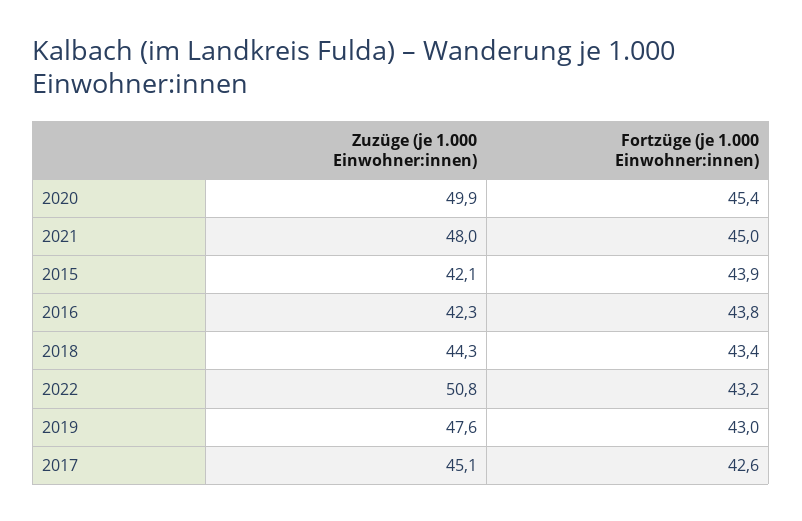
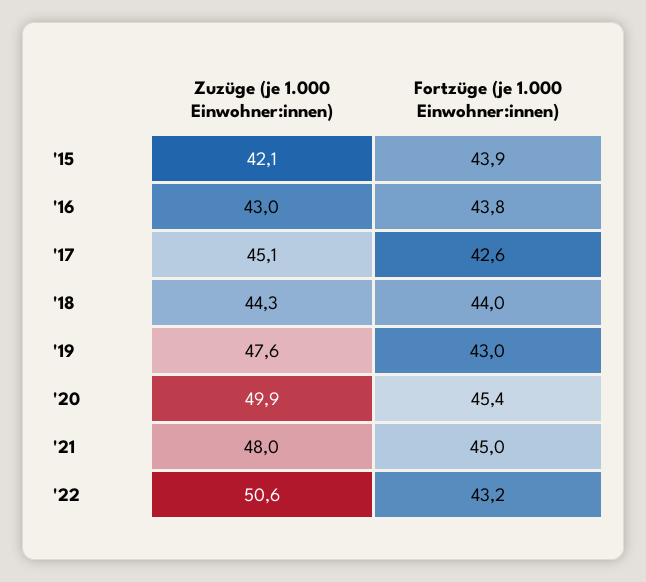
Zuzüge (je 1.000 Einwohner:innen), 2016: 42.3 -> 43
Fortzüge (je 1.000 Einwohner:innen), 2018: 43.4 -> 44
Zuzüge (je 1.000 Einwohner:innen), 2022: 50.8 -> 50.6

